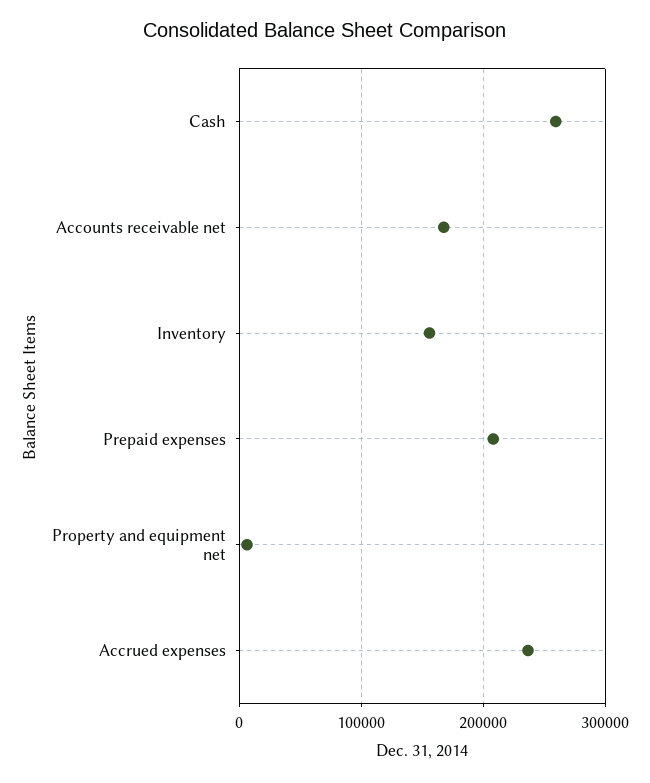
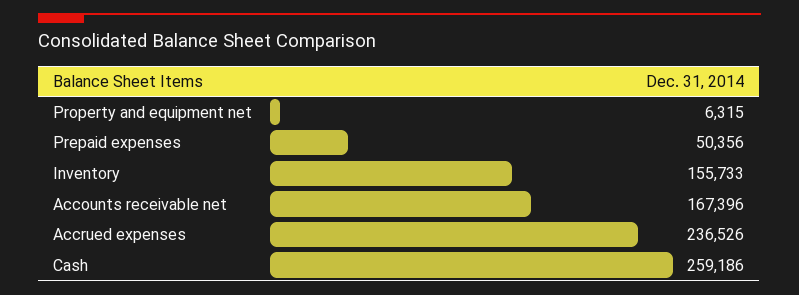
Prepaid expenses: 210000 -> 50356

